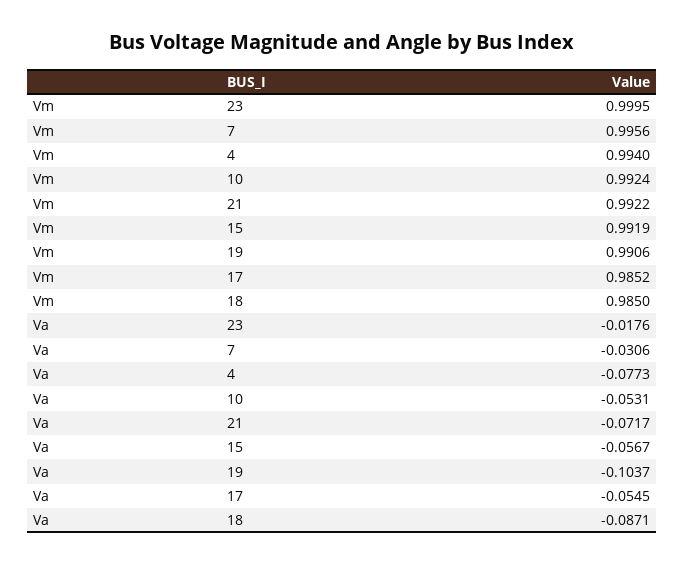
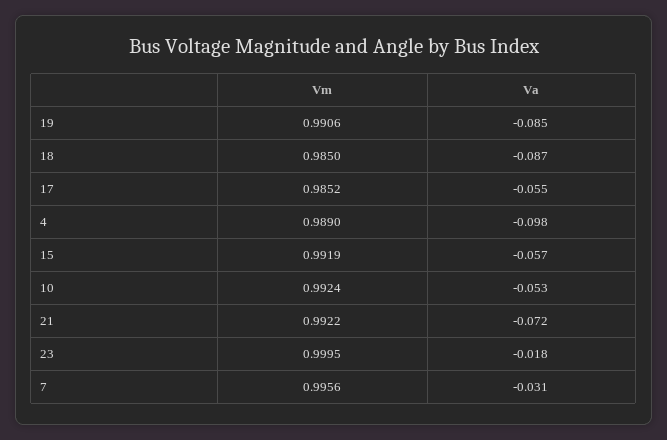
Vm, 4: 0.994 -> 0.989
Va, 4: -0.0773 -> -0.098
Va, 19: -0.1037 -> -0.085

